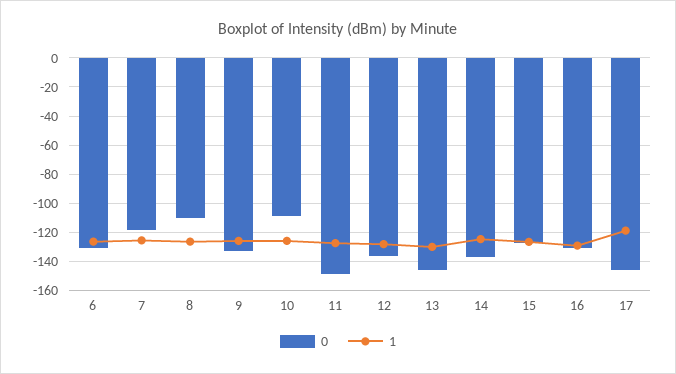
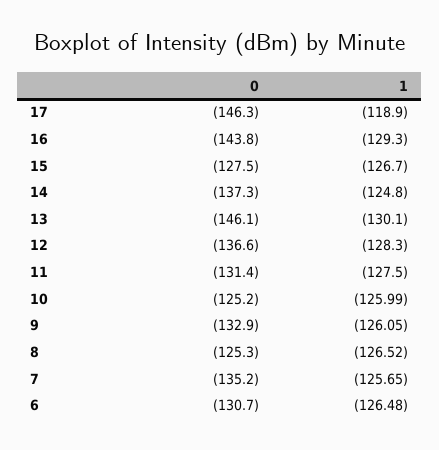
0, 7: -120 -> -135.2
0, 8: -110 -> -125.3
0, 10: -110 -> -125.2
0, 11: -150 -> -131.4
0, 16: -130 -> -143.8

